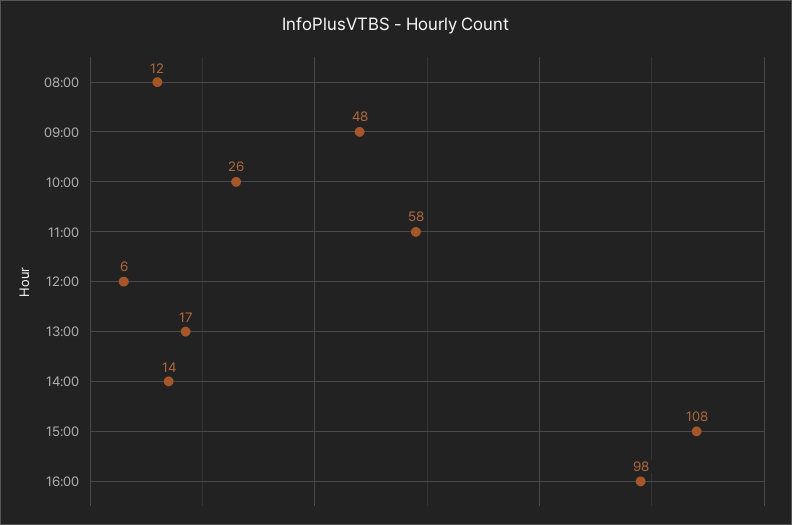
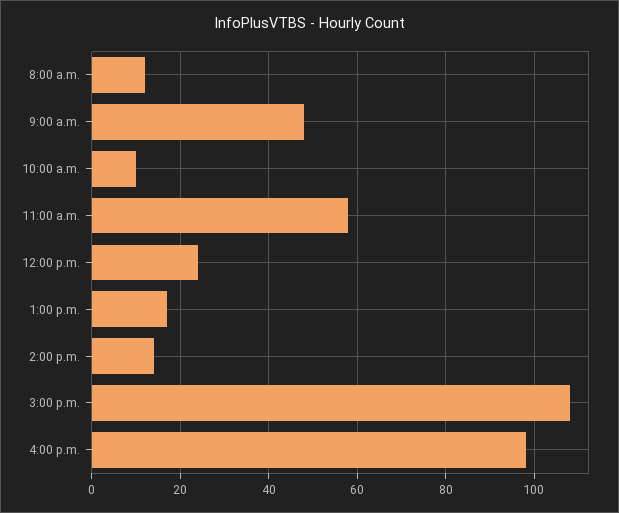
10:00: 26 -> 10
12:00: 6 -> 25

